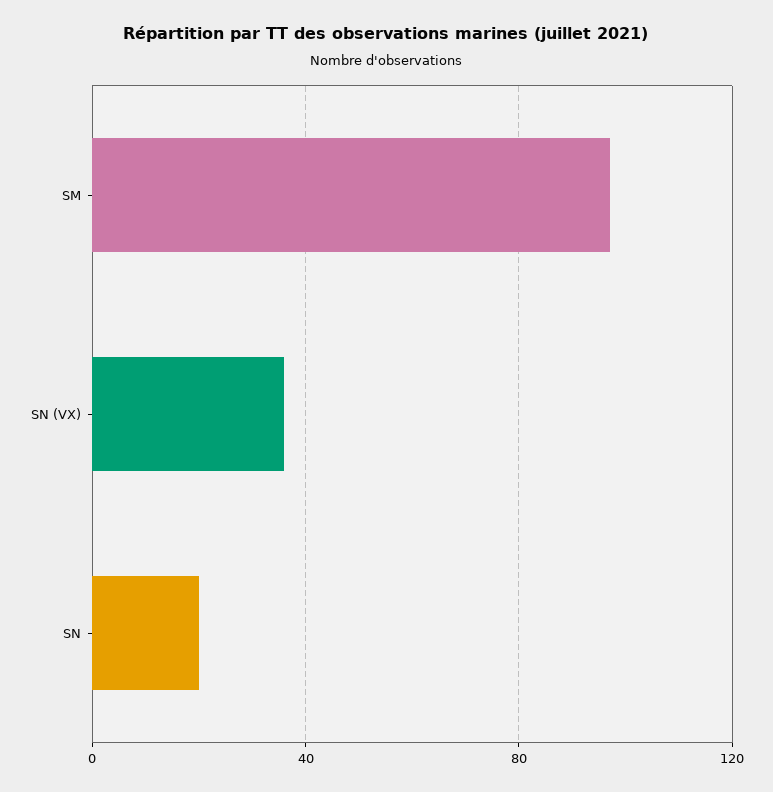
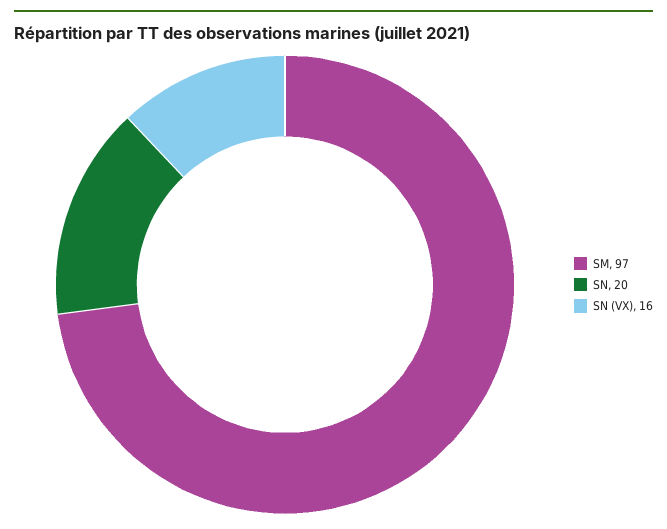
SN (VX): 35 -> 16

